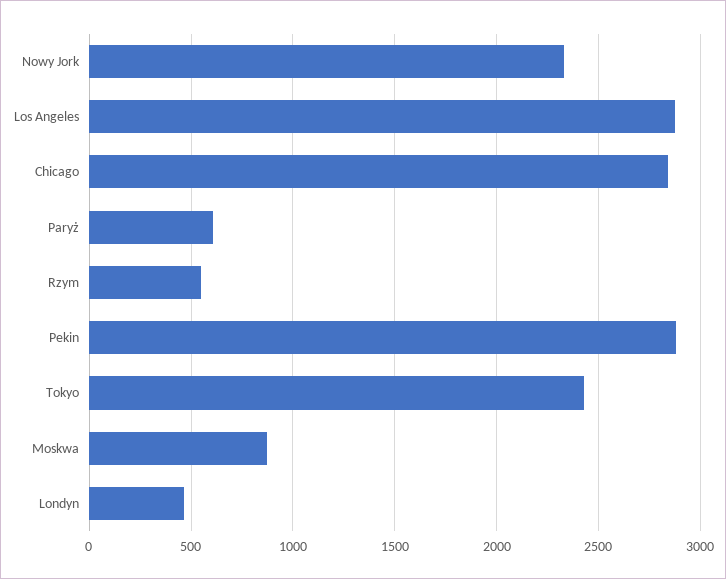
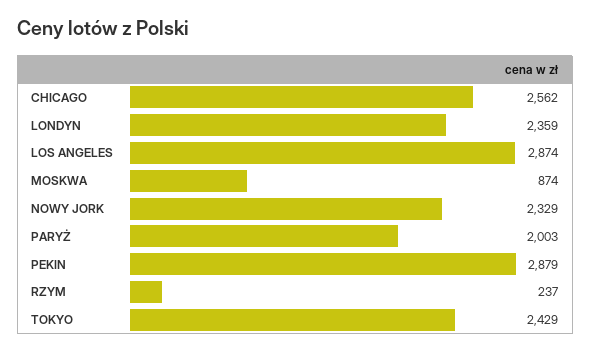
Chicago: 2850 -> 2562
Paryż: 600 -> 2003
Rzym: 550 -> 237
Londyn: 450 -> 2359

